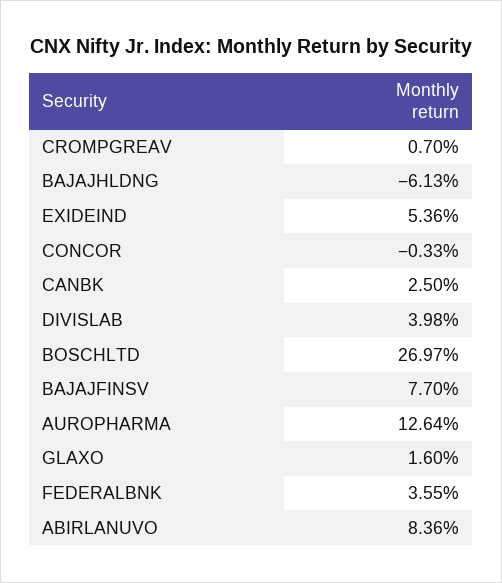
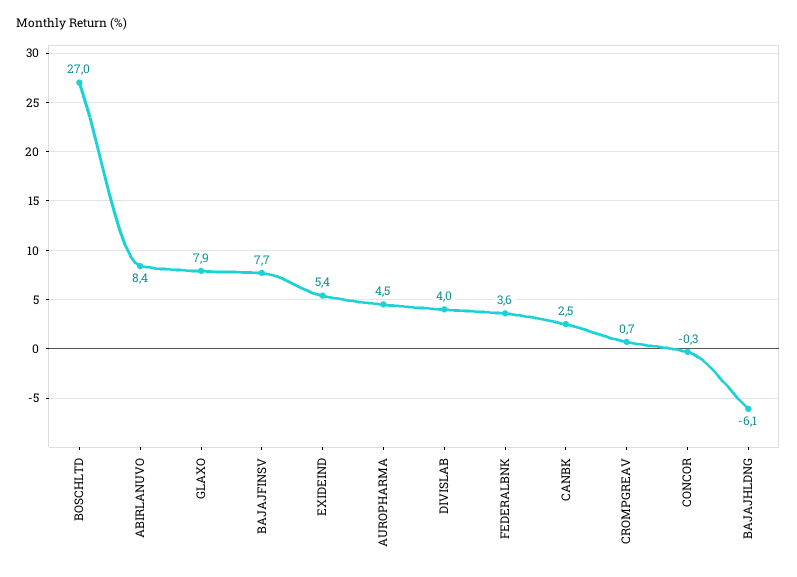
AUROPHARMA: 12.64 -> 4.5
GLAXO: 1.6 -> 7.9

